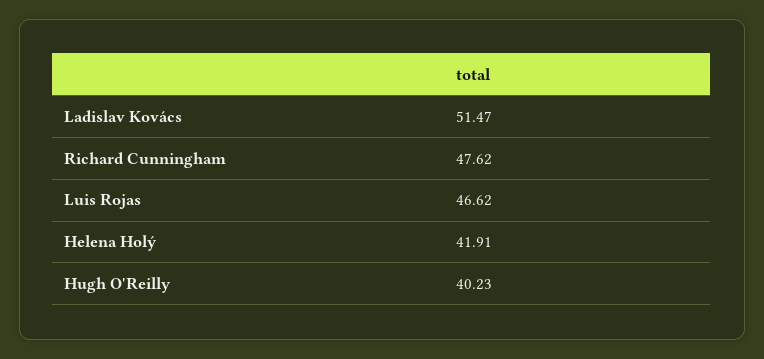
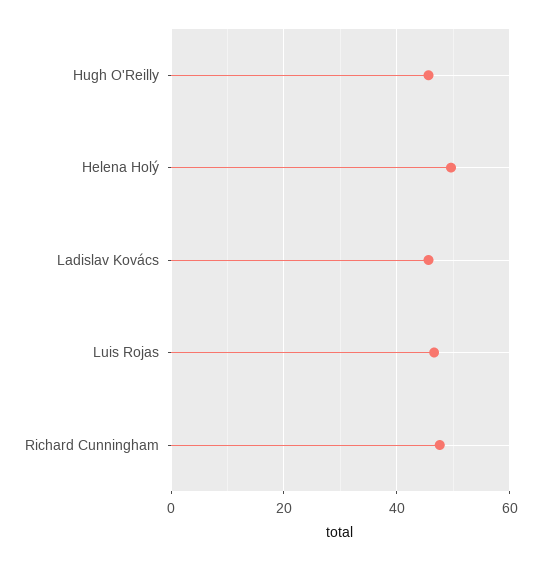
Ladislav Kovács: 51.47 -> 46
Helena Holý: 41.91 -> 50
Hugh O'Reilly: 40.23 -> 46

